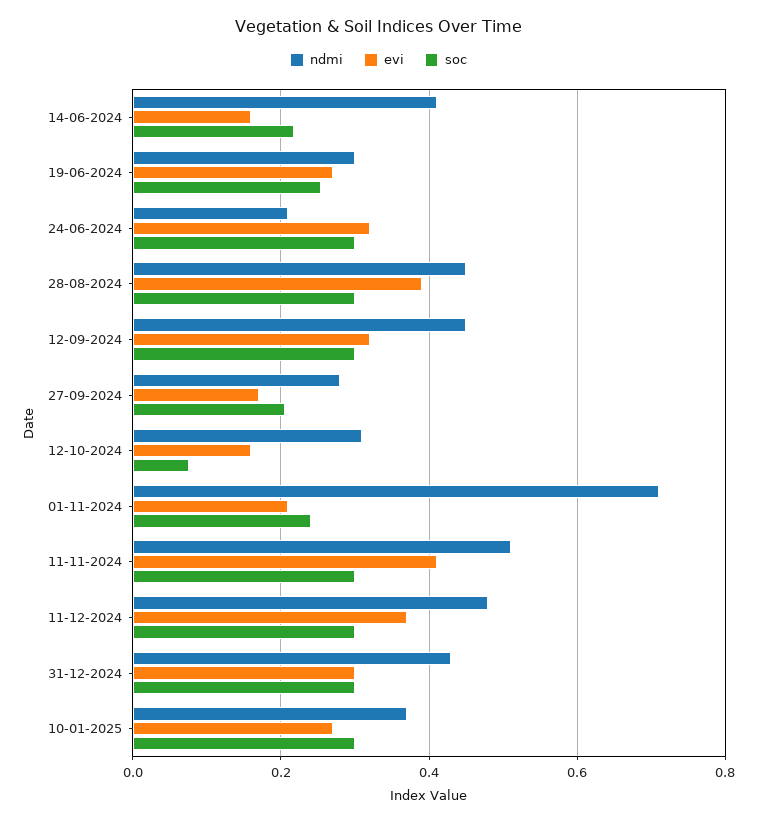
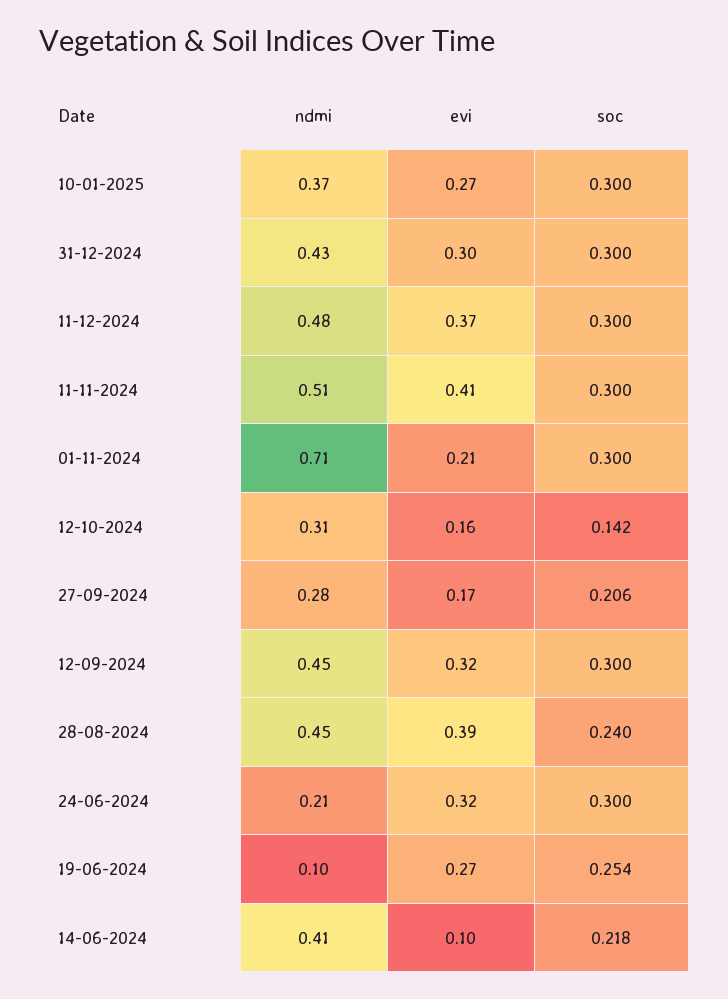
evi, 14-06-2024: 0.16 -> 0.1
ndmi, 19-06-2024: 0.3 -> 0.1
soc, 28-08-2024: 0.3 -> 0.24
soc, 12-10-2024: 0.08 -> 0.142
soc, 01-11-2024: 0.24 -> 0.3

